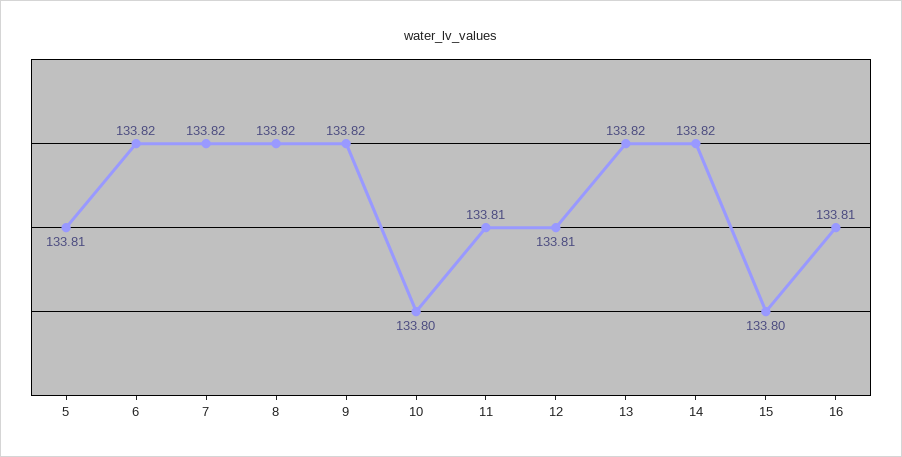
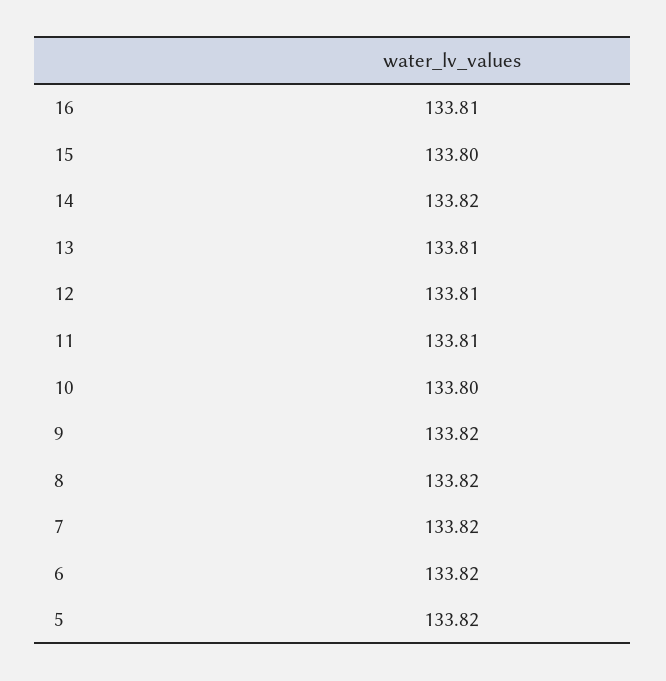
5: 133.81 -> 133.82
13: 133.82 -> 133.81

